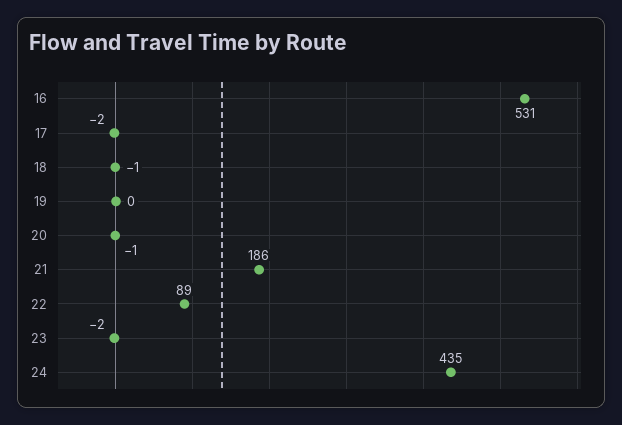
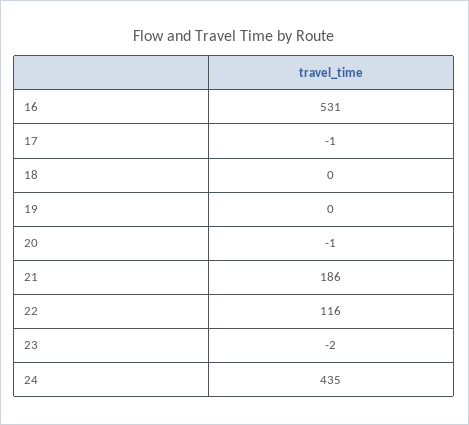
17: -2 -> -1
18: -1 -> 0
22: 89 -> 116

